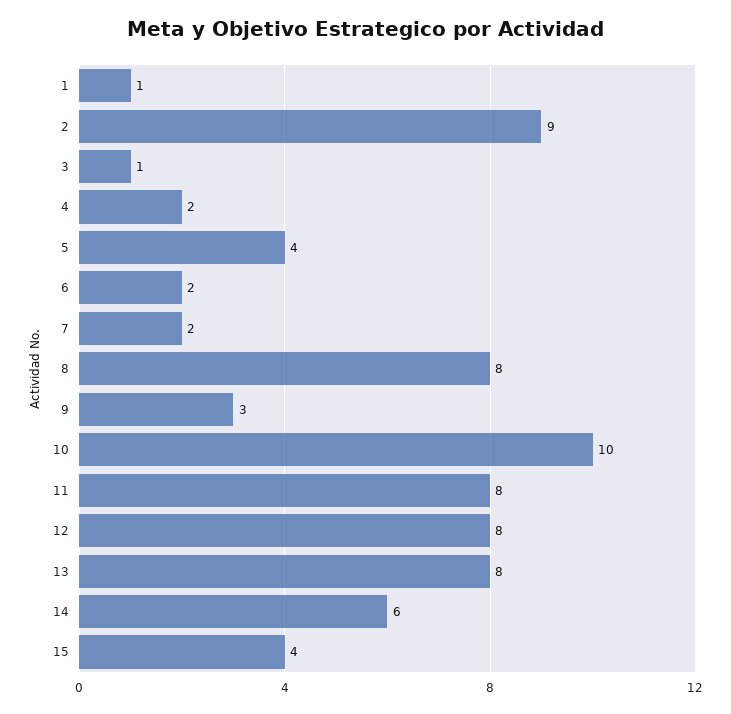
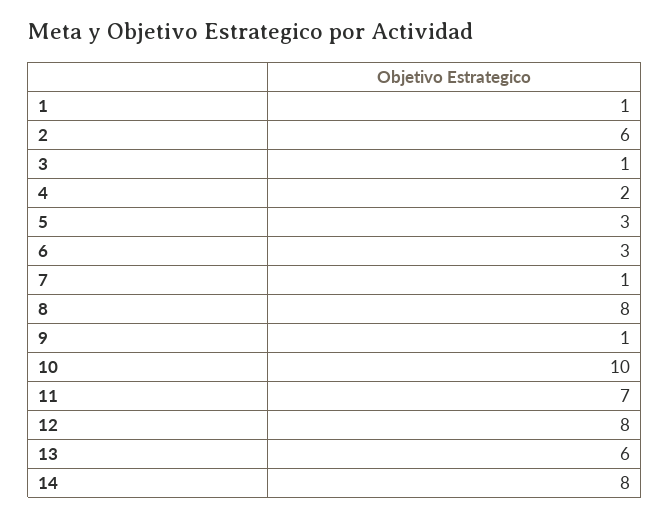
2: 9 -> 6
5: 4 -> 3
6: 2 -> 3
7: 2 -> 1
9: 3 -> 1
11: 8 -> 7
13: 8 -> 6
14: 6 -> 8
15: 4 -> none

